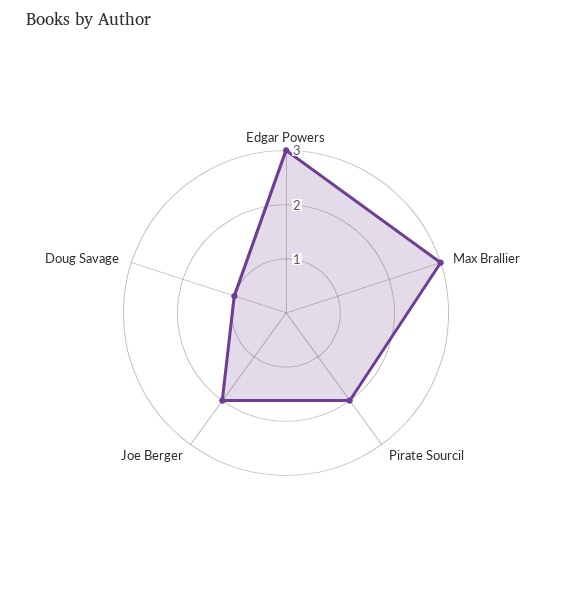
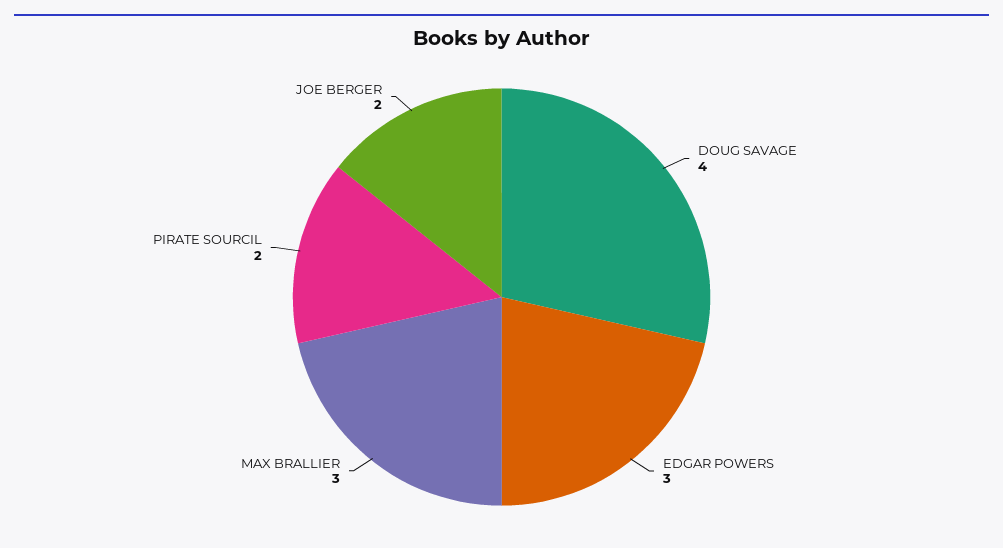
Doug Savage: 1 -> 4

